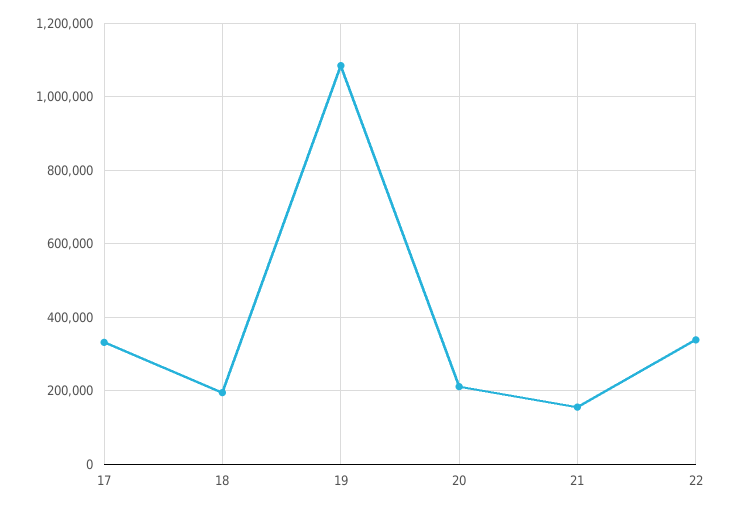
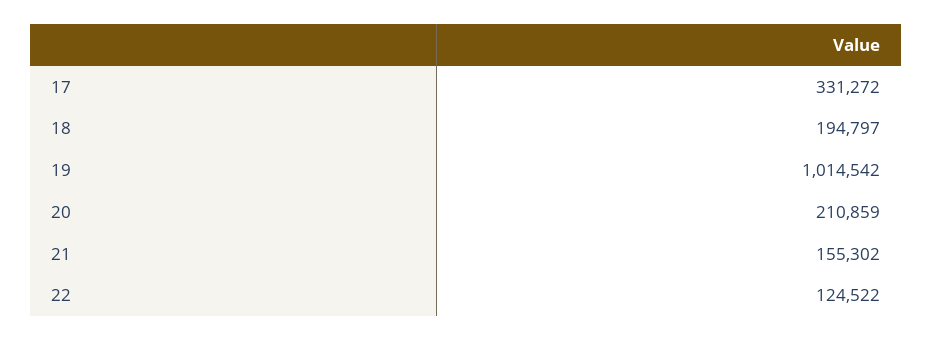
19: 1080000 -> 1014542
22: 340000 -> 124522

